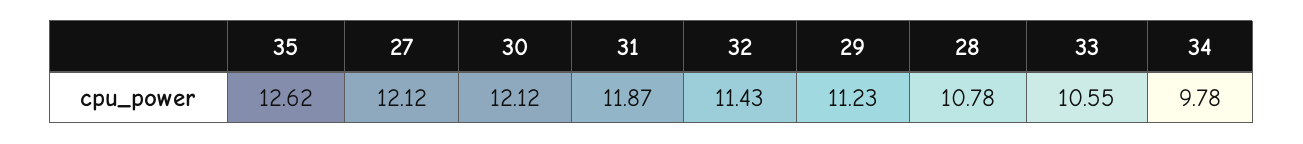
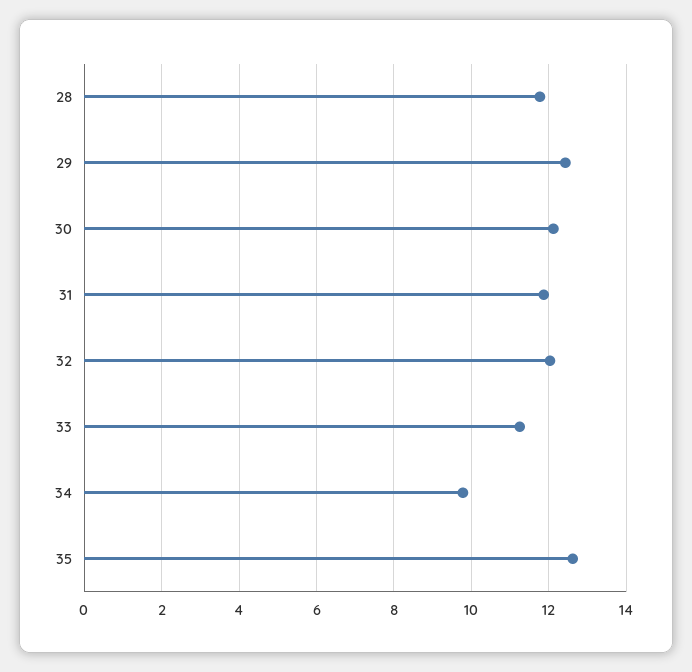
27: 12.12 -> none
32: 11.43 -> 12
29: 11.23 -> 12.4
28: 10.78 -> 11.8
33: 10.55 -> 11.2

